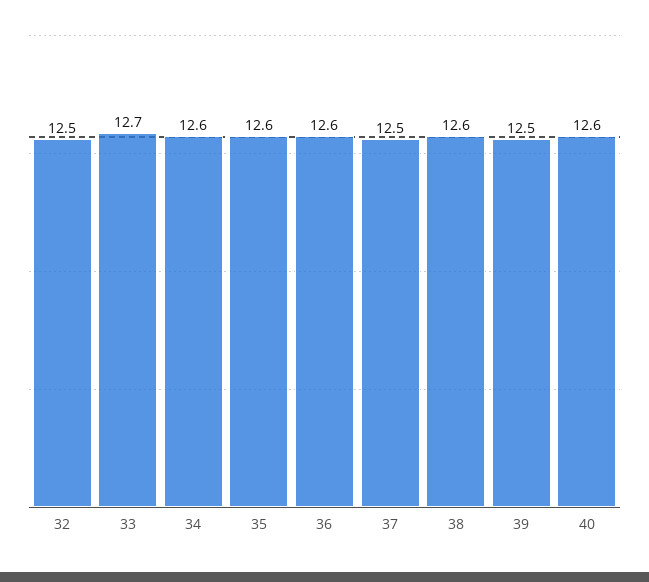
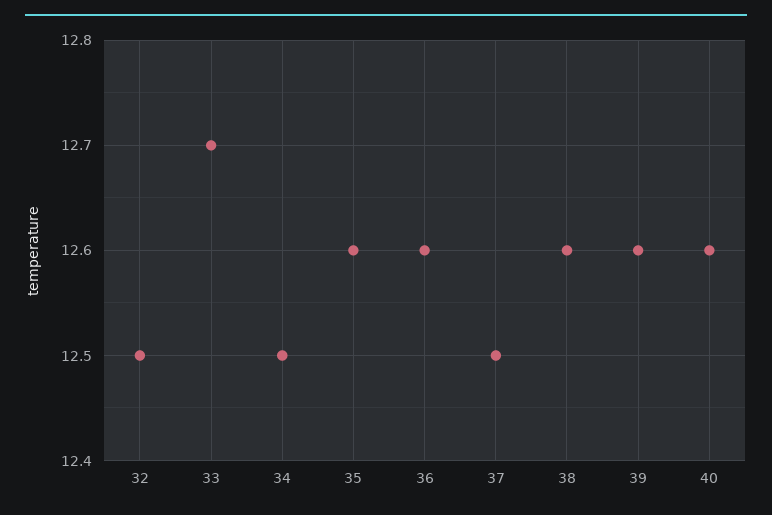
34: 12.6 -> 12.5
39: 12.5 -> 12.6

